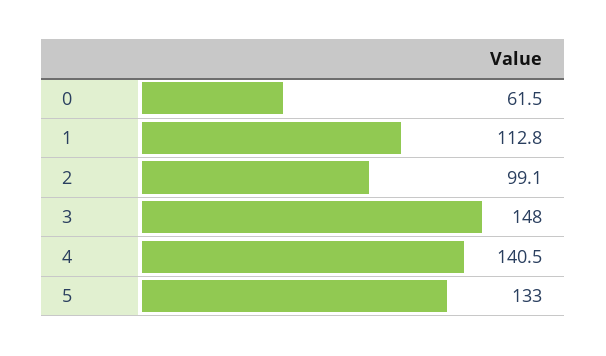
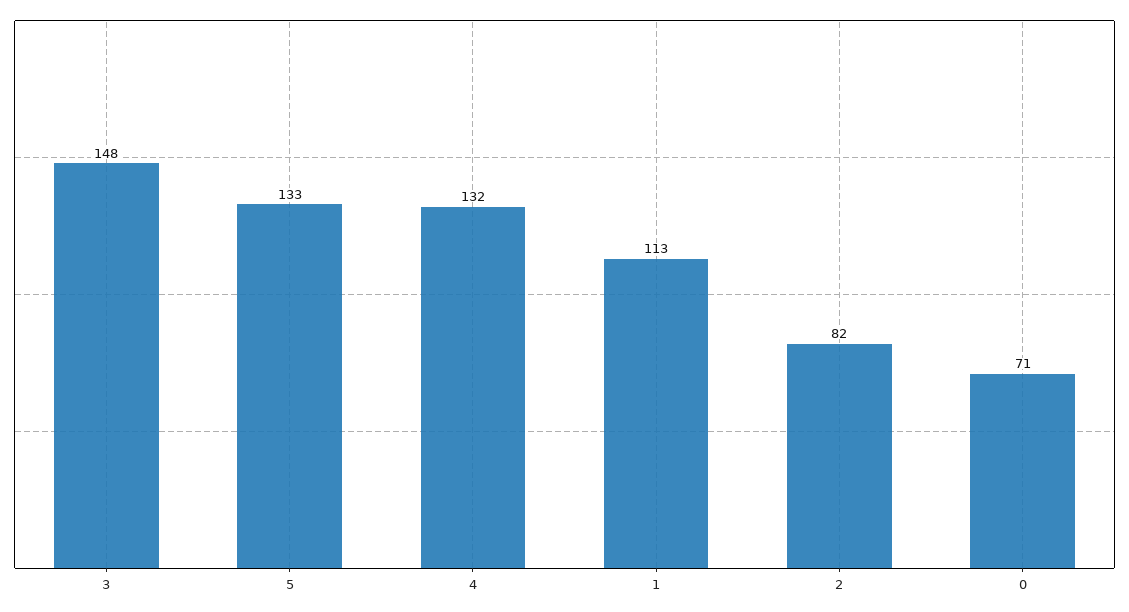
0: 61.5 -> 71
2: 99.1 -> 82
4: 140.5 -> 132

